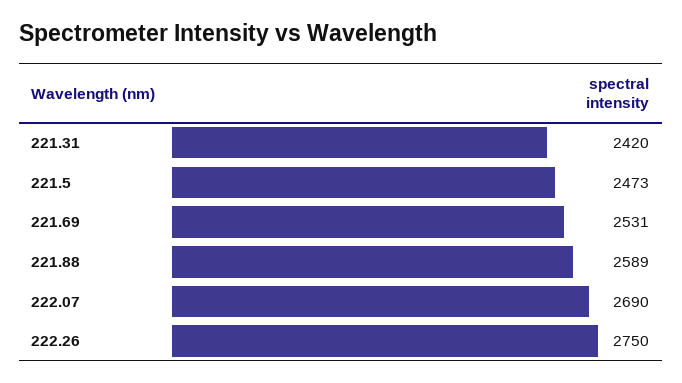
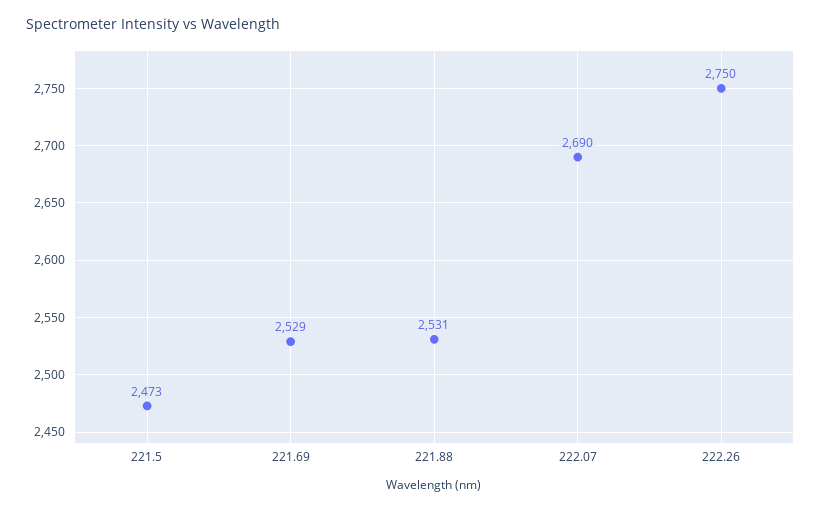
221.31: 2420 -> none
221.69: 2531 -> 2529
221.88: 2589 -> 2531

